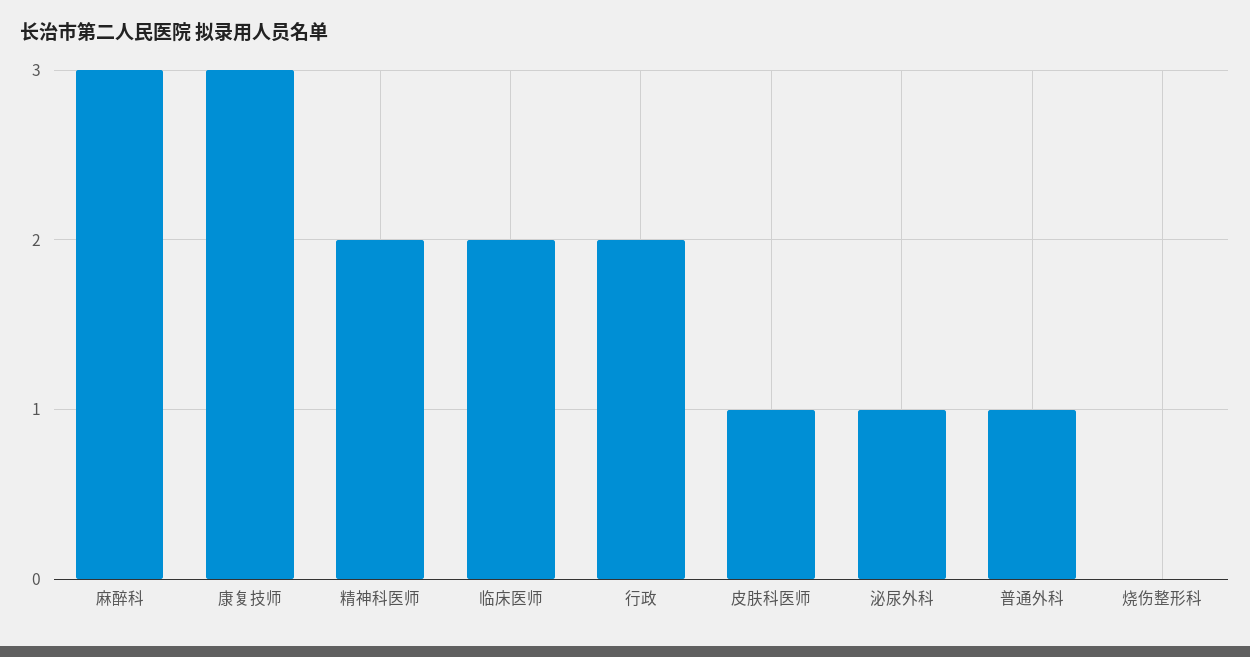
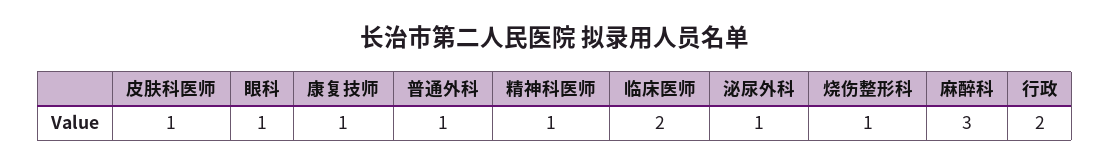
康复技师: 3 -> 1
精神科医师: 2 -> 1
烧伤整形科: 0 -> 1
眼科: none -> 1

